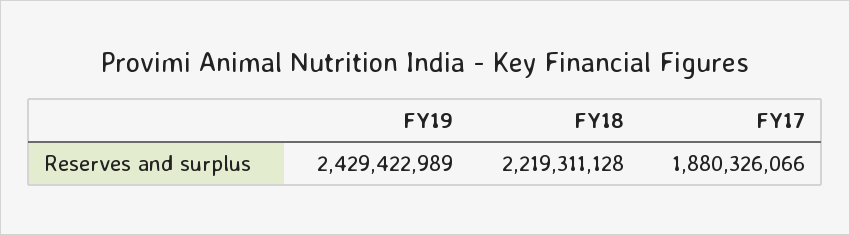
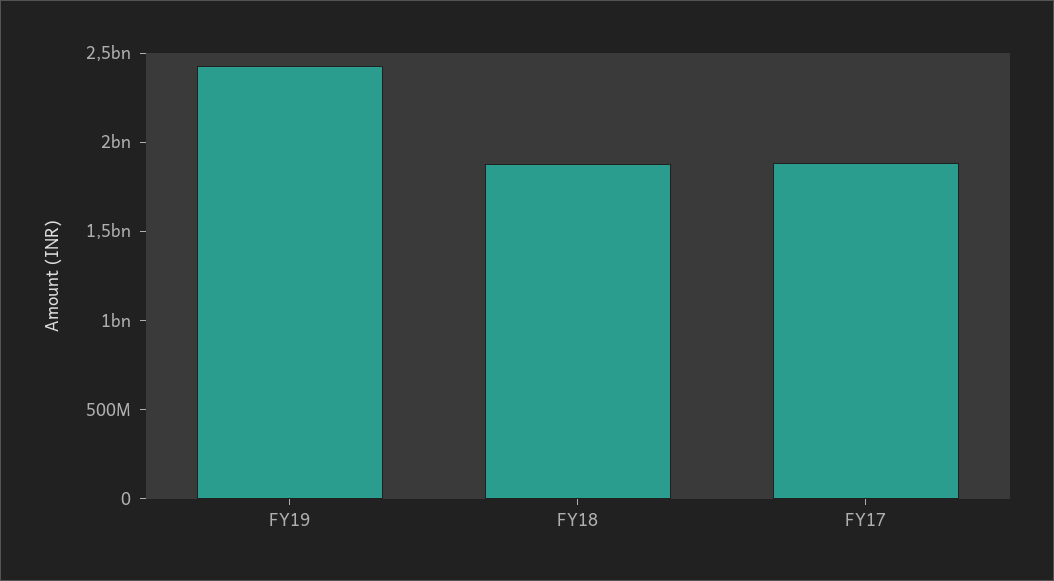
FY18: 2219311128 -> 1900000000

